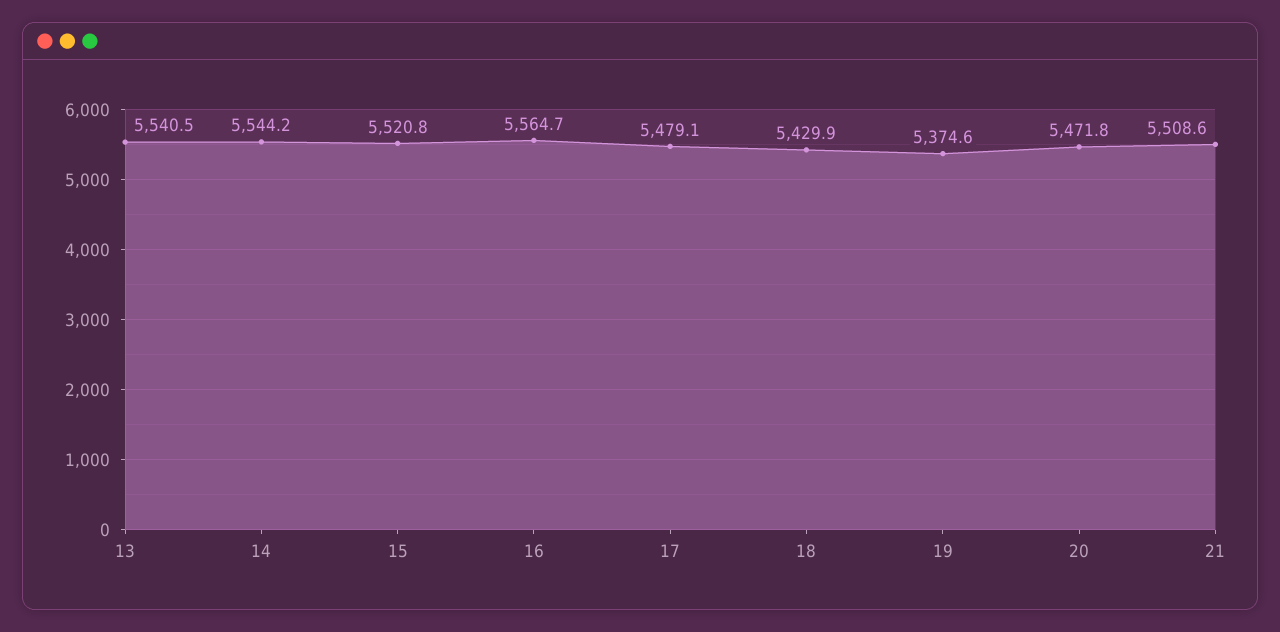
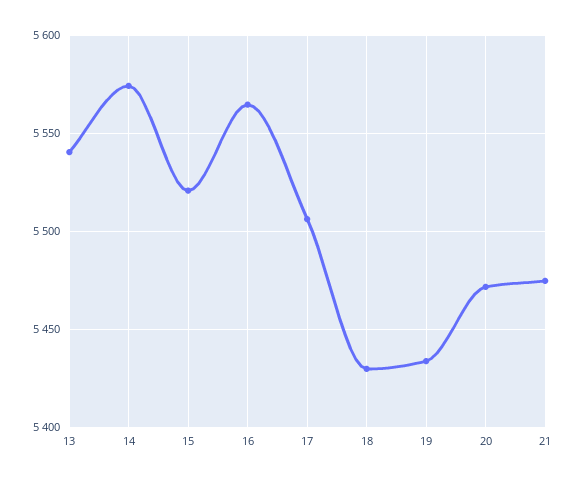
14: 5544.2 -> 5575
17: 5479.1 -> 5505
19: 5374.6 -> 5435
21: 5508.6 -> 5475

